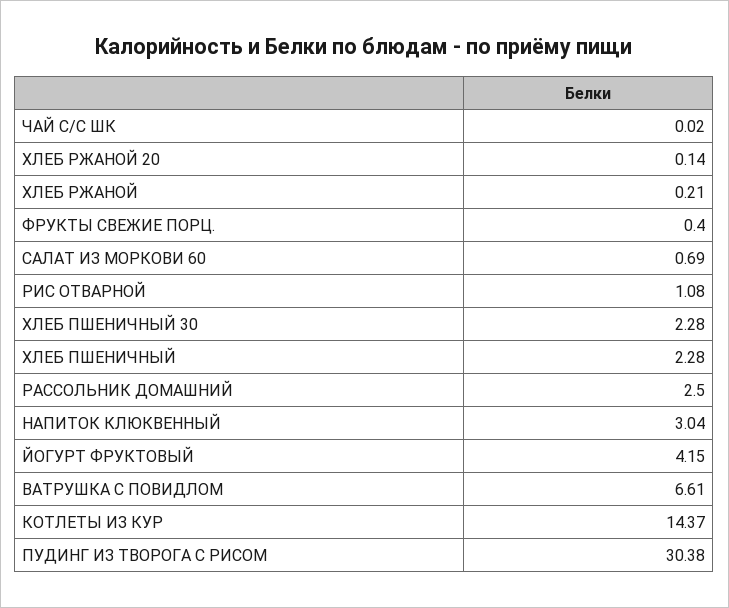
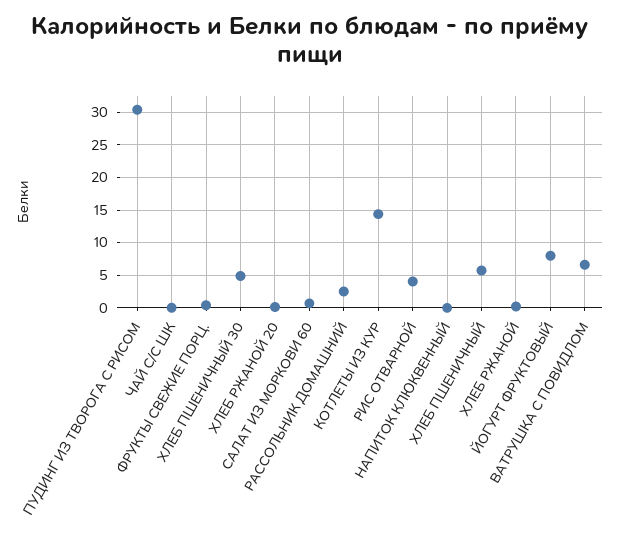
РИС ОТВАРНОЙ: 1.08 -> 4
ХЛЕБ ПШЕНИЧНЫЙ 30: 2.28 -> 5
ХЛЕБ ПШЕНИЧНЫЙ: 2.28 -> 6
НАПИТОК КЛЮКВЕННЫЙ: 3.04 -> 0
ЙОГУРТ ФРУКТОВЫЙ: 4.15 -> 8

